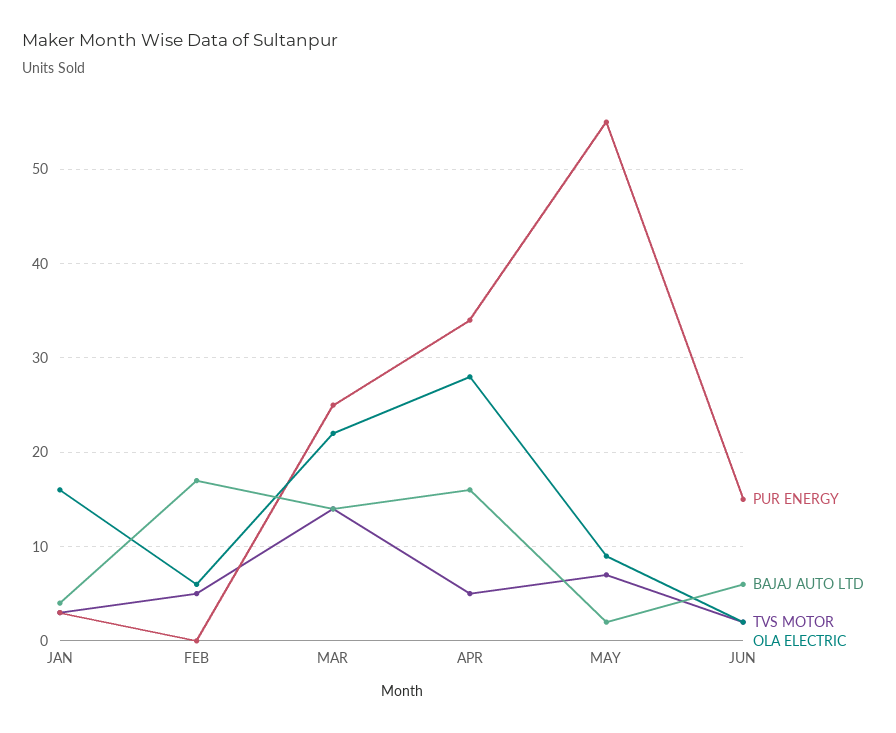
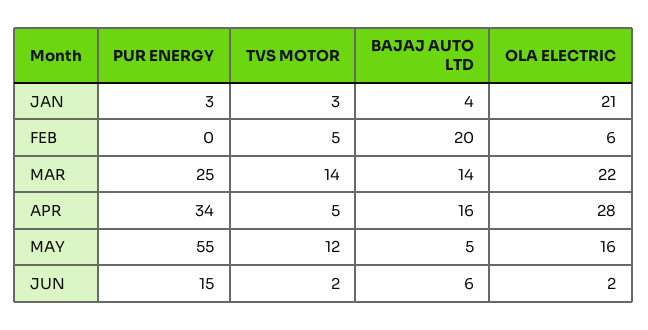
OLA ELECTRIC, JAN: 16 -> 21
BAJAJ AUTO LTD, FEB: 17 -> 20
BAJAJ AUTO LTD, MAY: 2 -> 5
TVS MOTOR, MAY: 7 -> 12
OLA ELECTRIC, MAY: 9 -> 16

